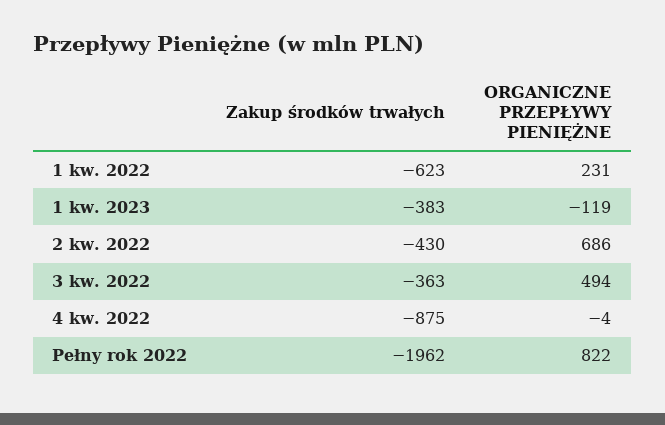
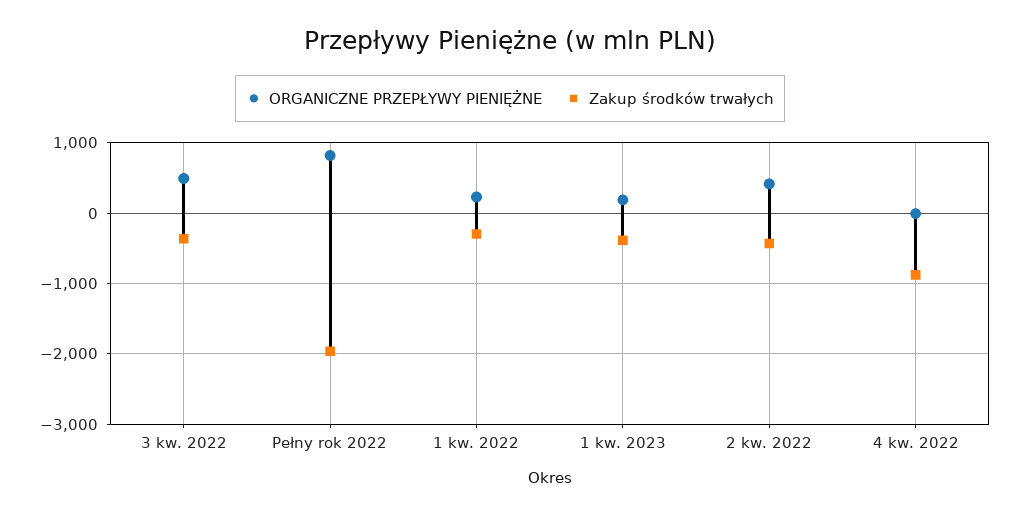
Zakup środków trwałych, 1 kw. 2022: -623 -> -300
ORGANICZNE PRZEPŁYWY PIENIĘŻNE, 1 kw. 2023: -119 -> 200
ORGANICZNE PRZEPŁYWY PIENIĘŻNE, 2 kw. 2022: 686 -> 400

